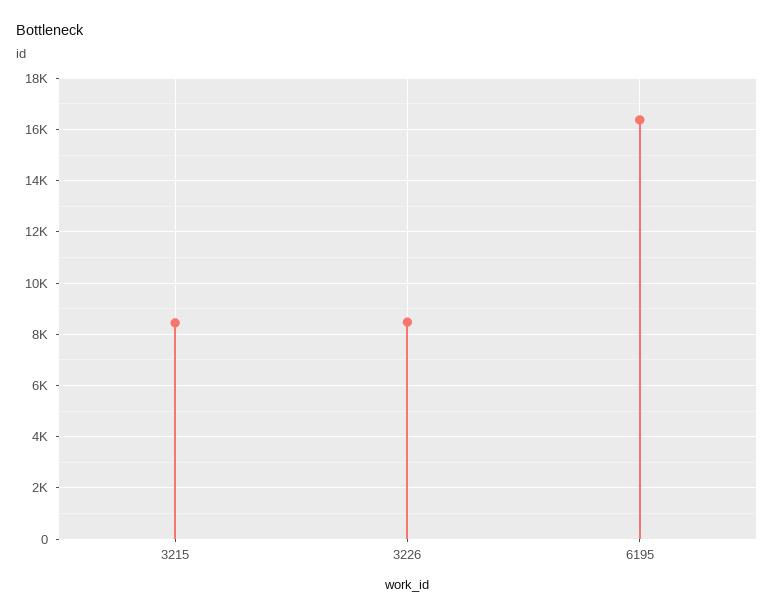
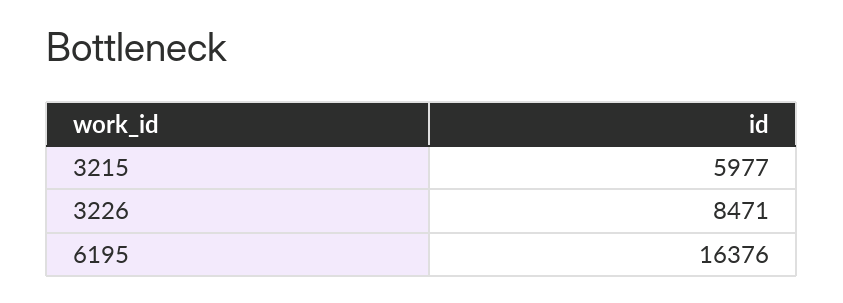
3215: 8500 -> 5977

